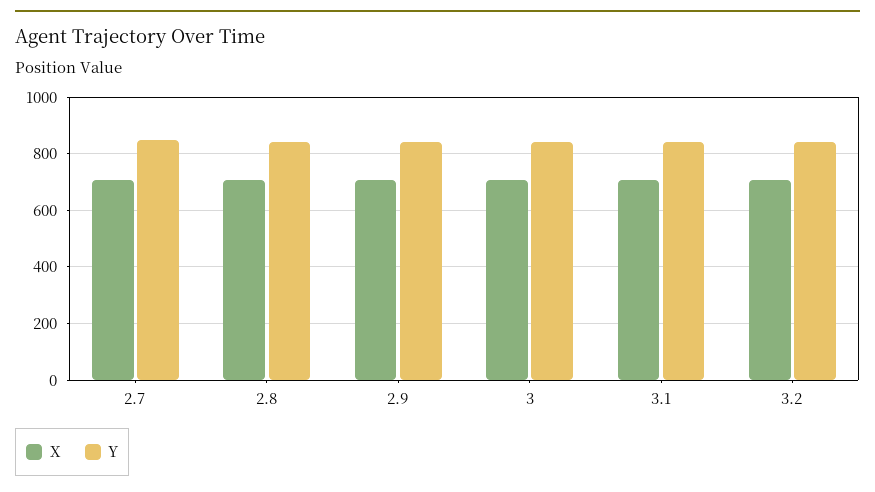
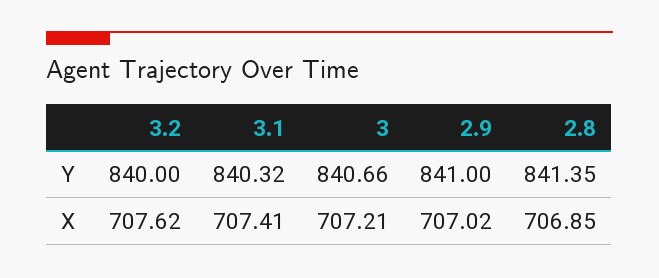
X, 2.7: 700 -> none
Y, 2.7: 850 -> none

